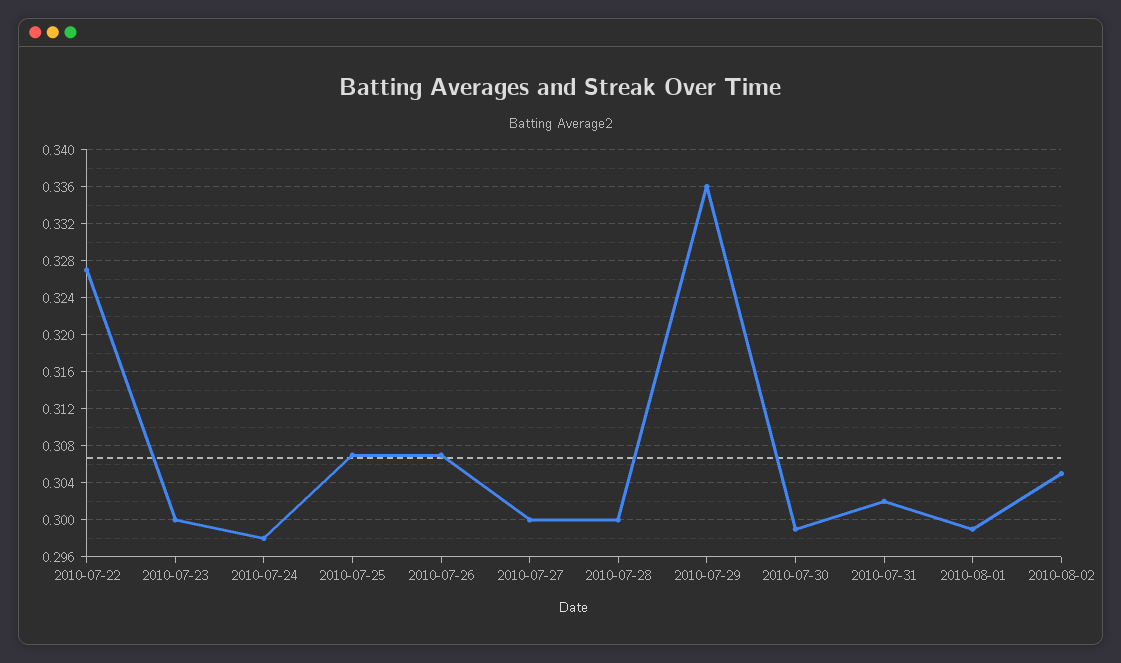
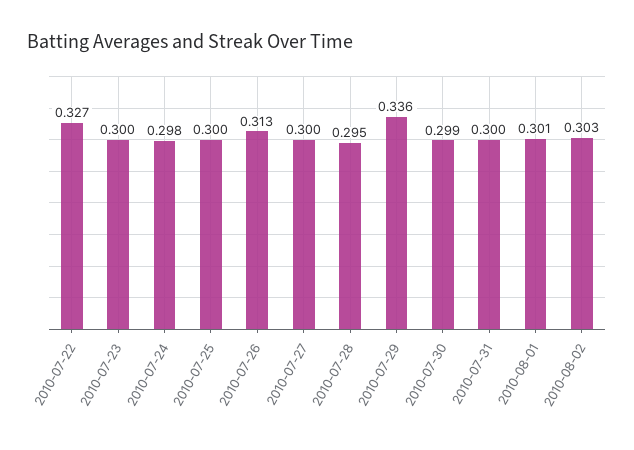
2010-07-25: 0.307 -> 0.3
2010-07-26: 0.307 -> 0.313
2010-07-28: 0.3 -> 0.295
2010-07-31: 0.302 -> 0.3
2010-08-01: 0.299 -> 0.301
2010-08-02: 0.305 -> 0.303

